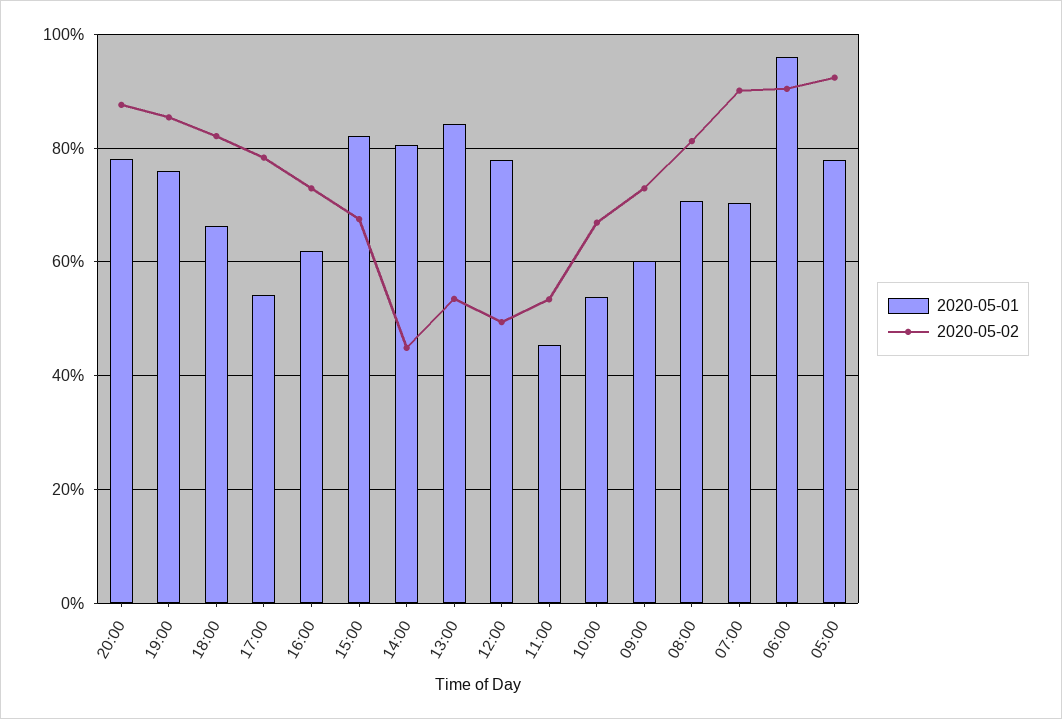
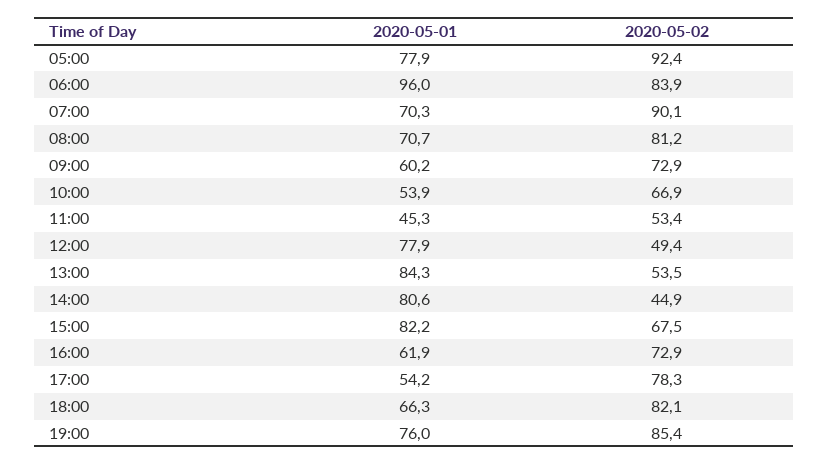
2020-05-01, 20:00: 78 -> none
2020-05-02, 20:00: 88 -> none
2020-05-02, 06:00: 90 -> 83.9

